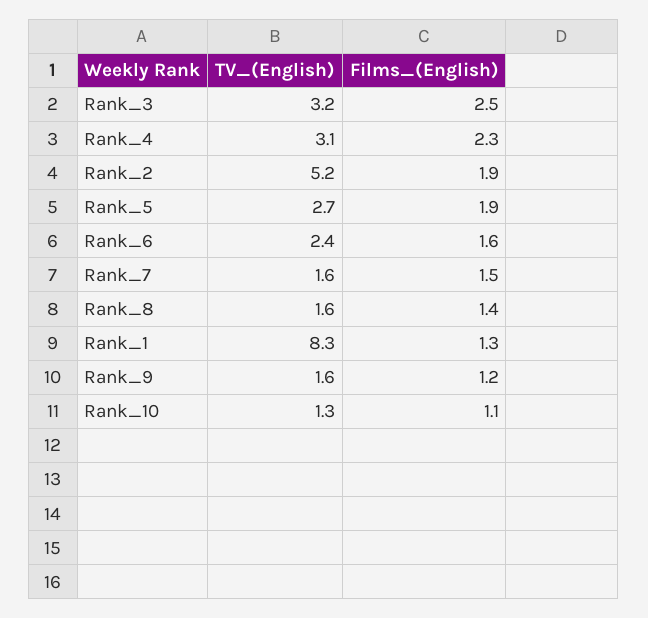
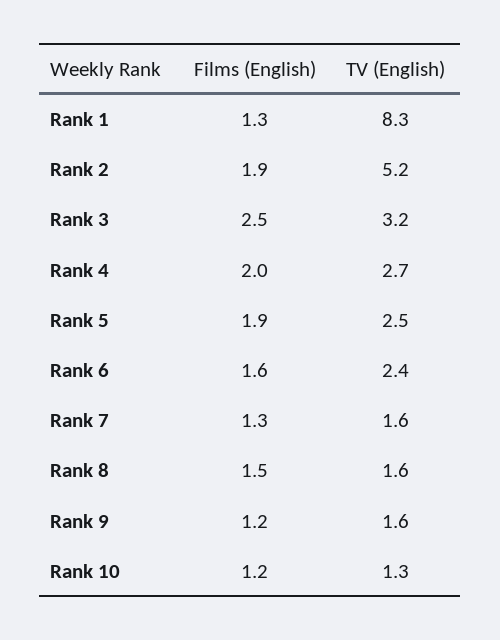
TV_(English), Rank_4: 3.1 -> 2.7
Films_(English), Rank_4: 2.3 -> 2
TV_(English), Rank_5: 2.7 -> 2.5
Films_(English), Rank_7: 1.5 -> 1.3
Films_(English), Rank_8: 1.4 -> 1.5
Films_(English), Rank_10: 1.1 -> 1.2

